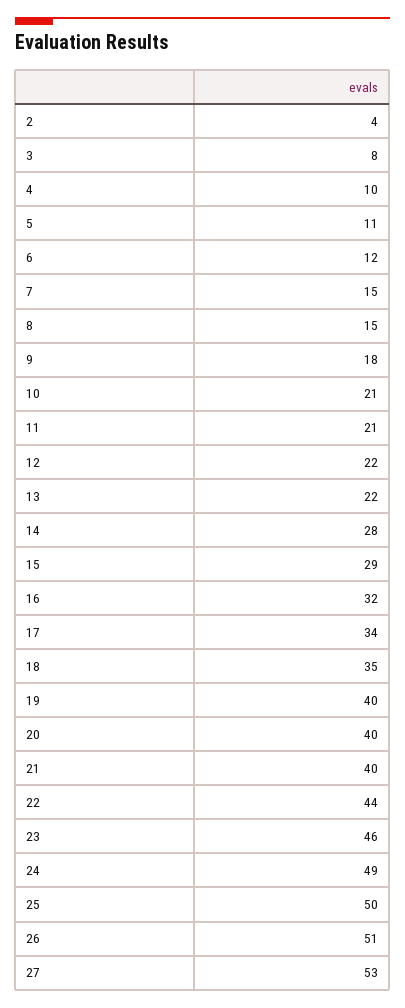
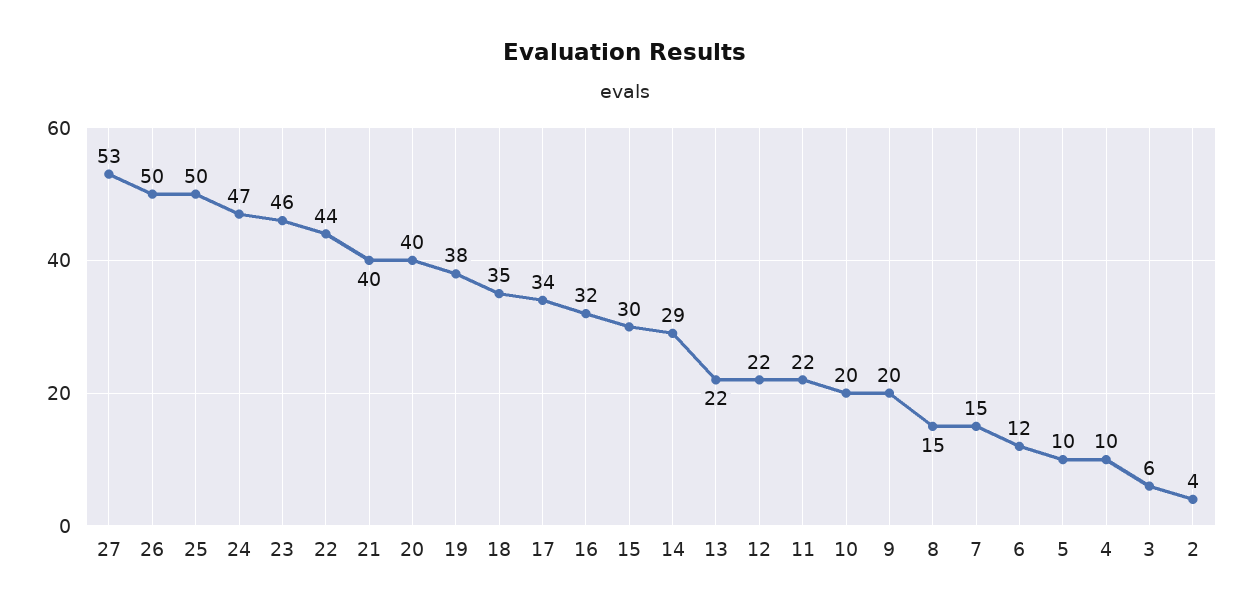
3: 8 -> 6
5: 11 -> 10
9: 18 -> 20
10: 21 -> 20
11: 21 -> 22
14: 28 -> 29
15: 29 -> 30
19: 40 -> 38
24: 49 -> 47
26: 51 -> 50

